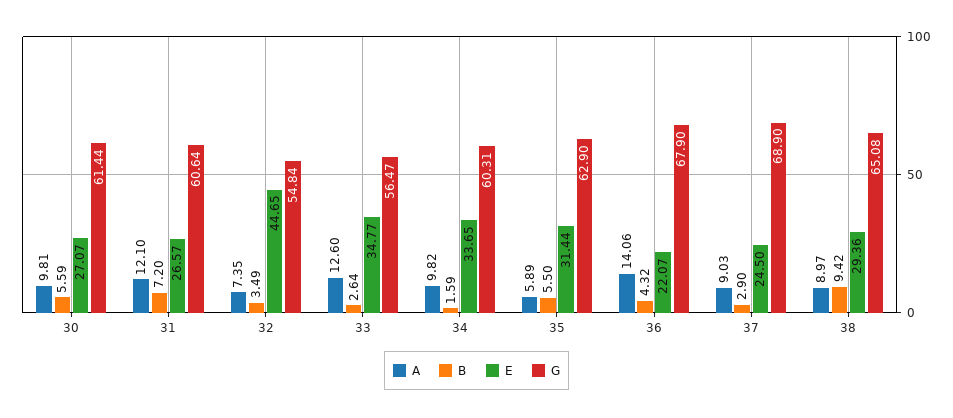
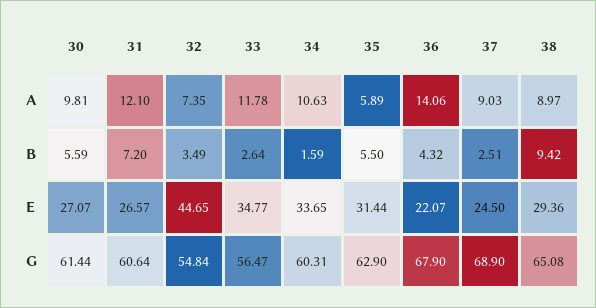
A, 33: 12.6 -> 11.78
A, 34: 9.82 -> 10.63
B, 37: 2.9 -> 2.51

